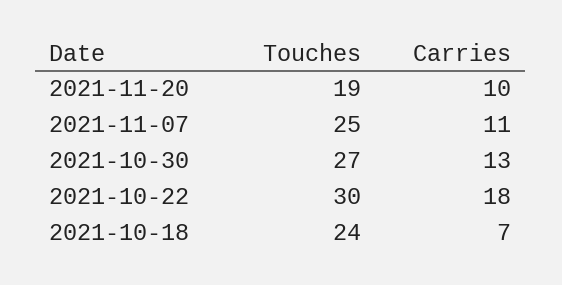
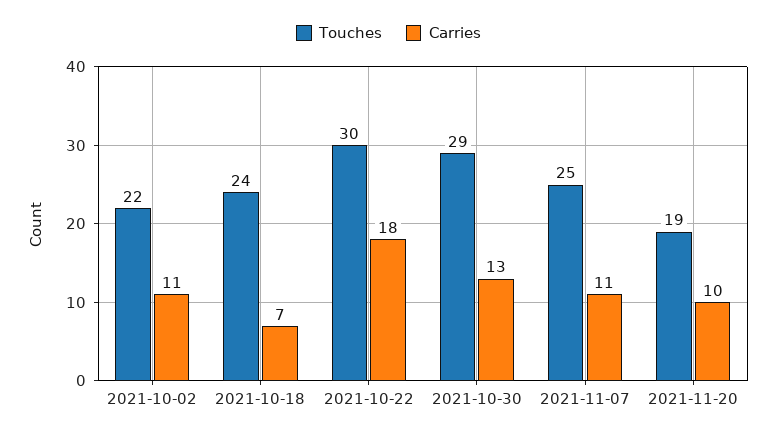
Touches, 2021-10-30: 27 -> 29
Touches, 2021-10-02: none -> 22
Carries, 2021-10-02: none -> 11

